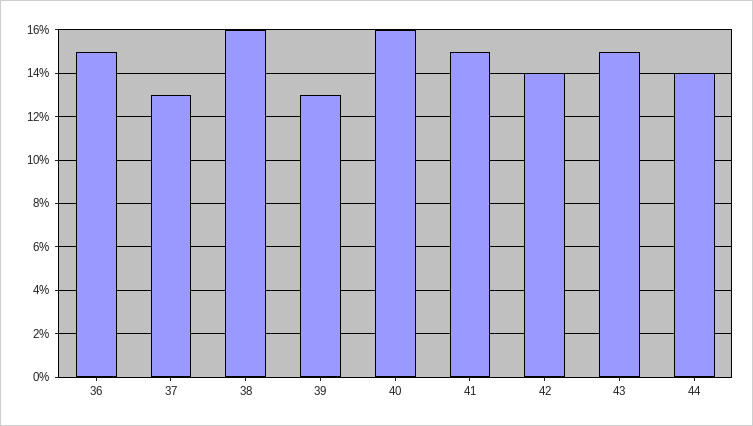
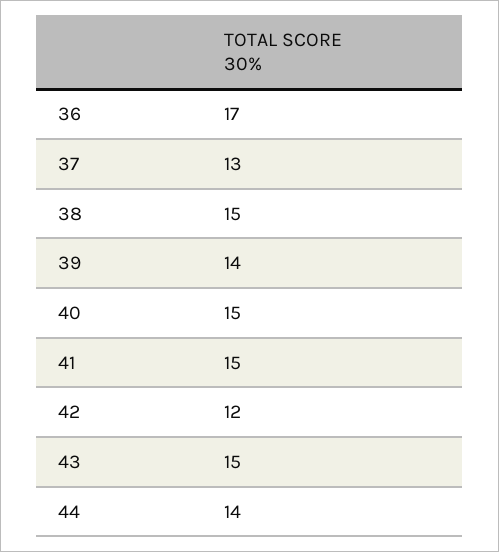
36: 15 -> 17
38: 16 -> 15
39: 13 -> 14
40: 16 -> 15
42: 14 -> 12

